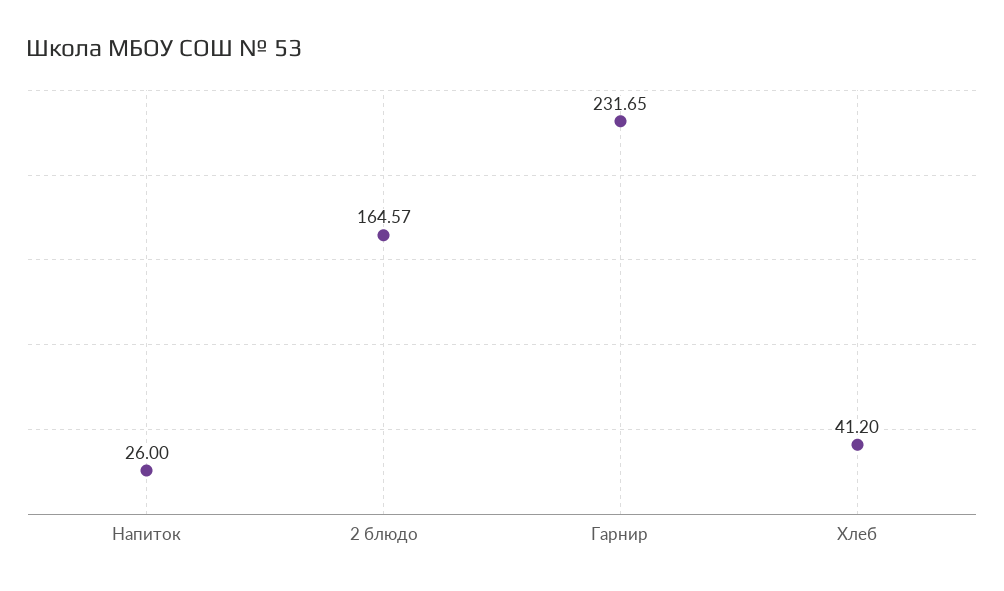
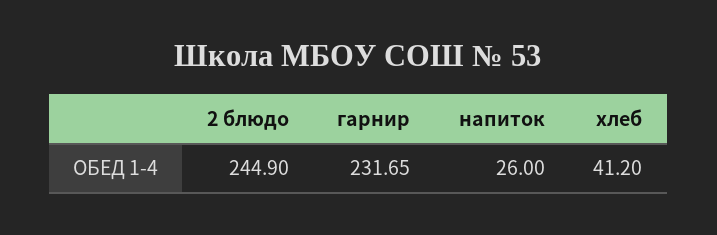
2 блюдо: 164.57 -> 244.9

